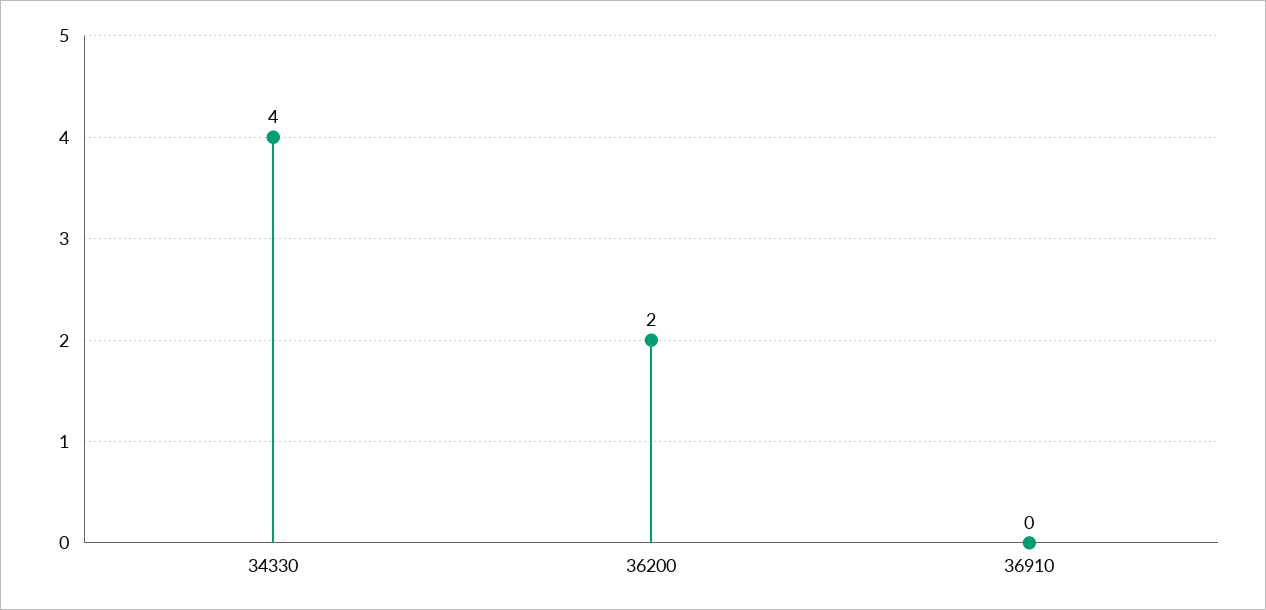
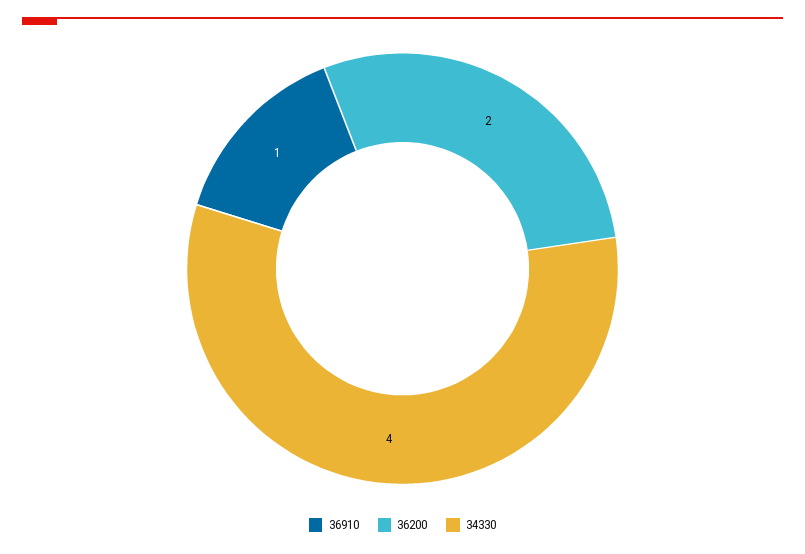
36910: 0 -> 1

